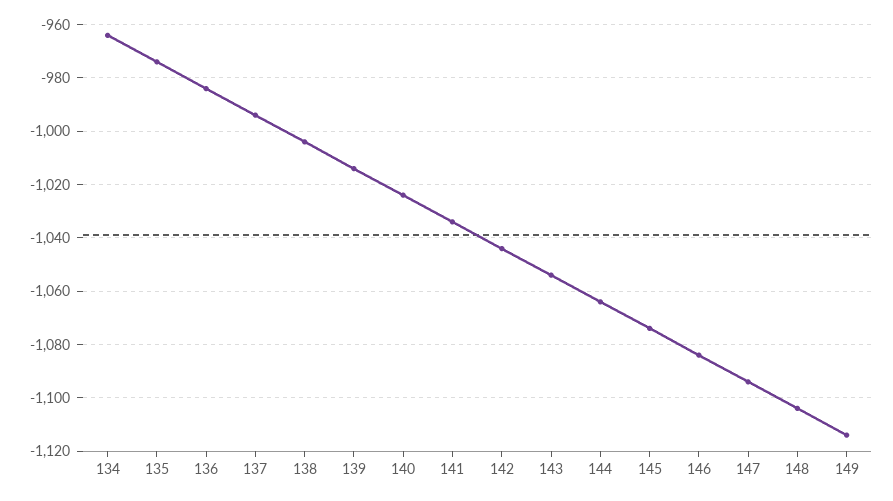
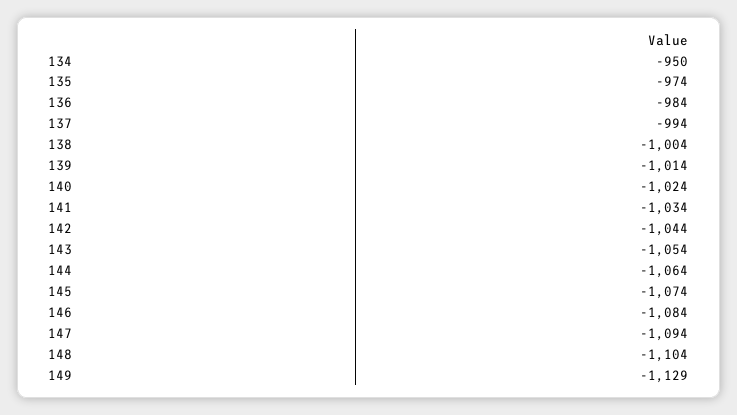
134: -965 -> -950
149: -1115 -> -1129

